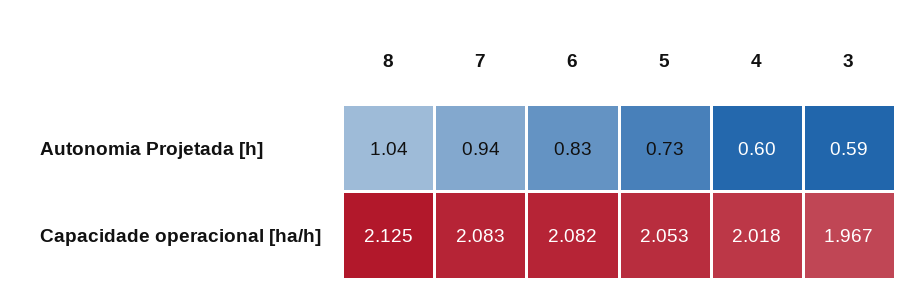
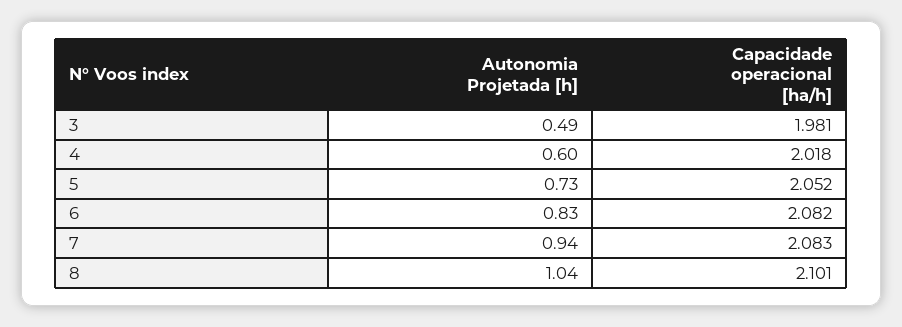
3, Autonomia Projetada [h]: 0.59 -> 0.49
8, Capacidade operacional [ha/h]: 2.125 -> 2.101
5, Capacidade operacional [ha/h]: 2.053 -> 2.052
3, Capacidade operacional [ha/h]: 1.967 -> 1.981

